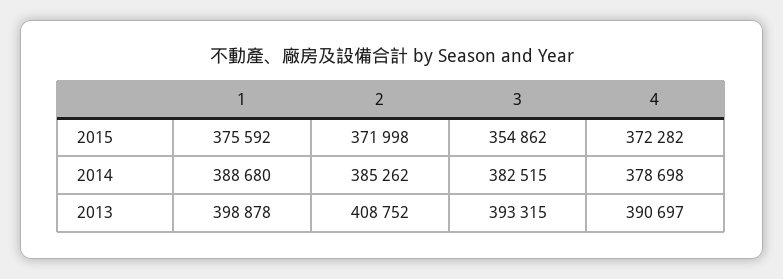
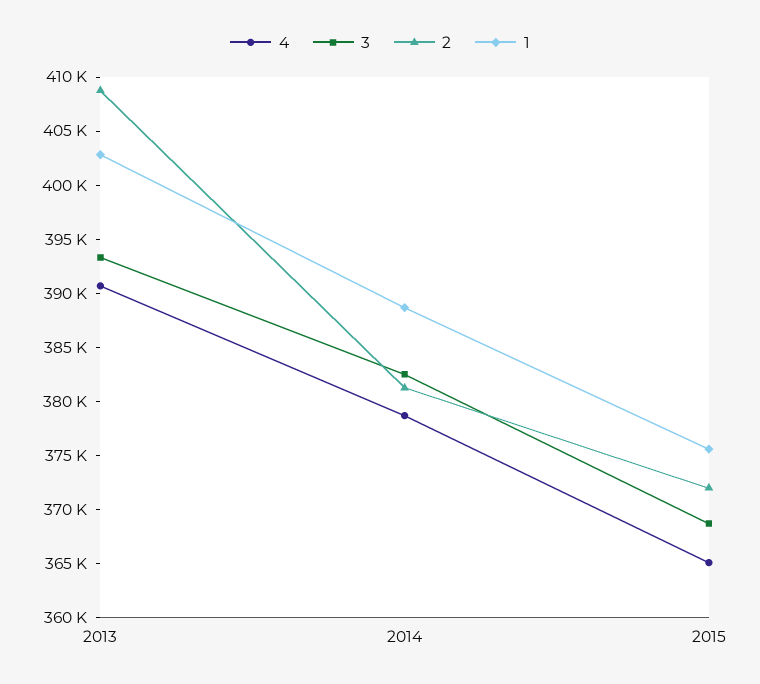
3, 2015: 354862 -> 369000
4, 2015: 372282 -> 365000
2, 2014: 385262 -> 381000
1, 2013: 398878 -> 403000

